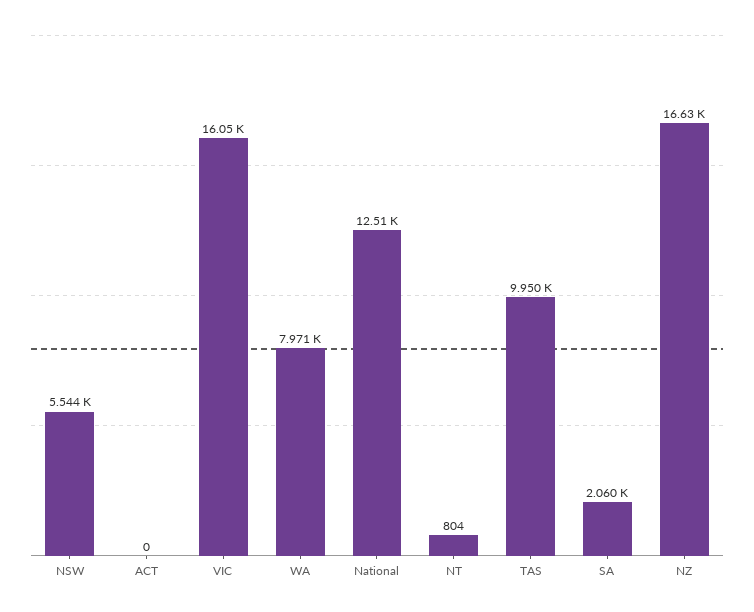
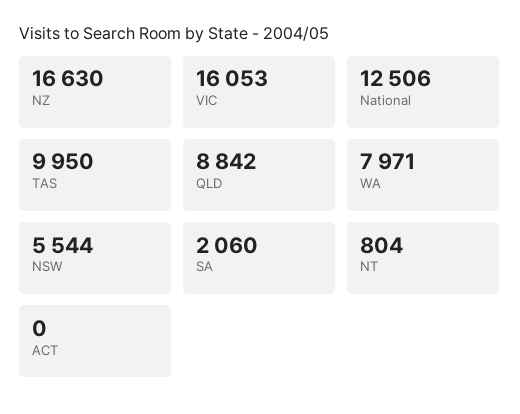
QLD: none -> 8842

